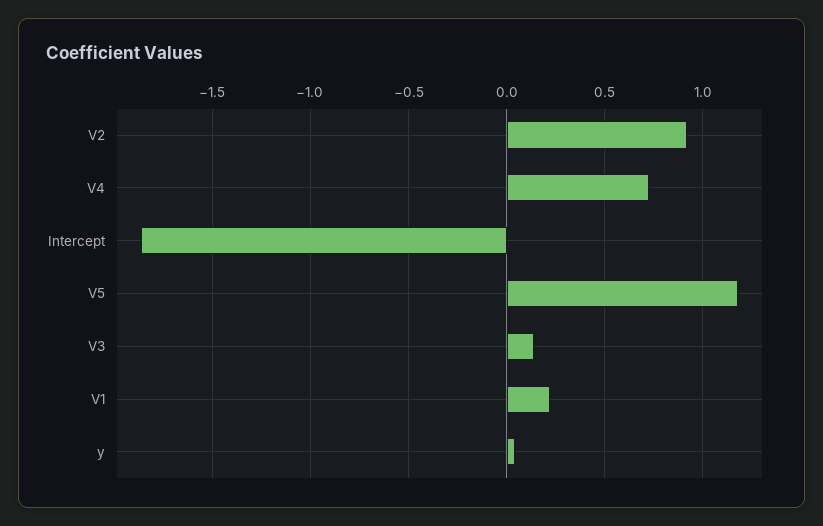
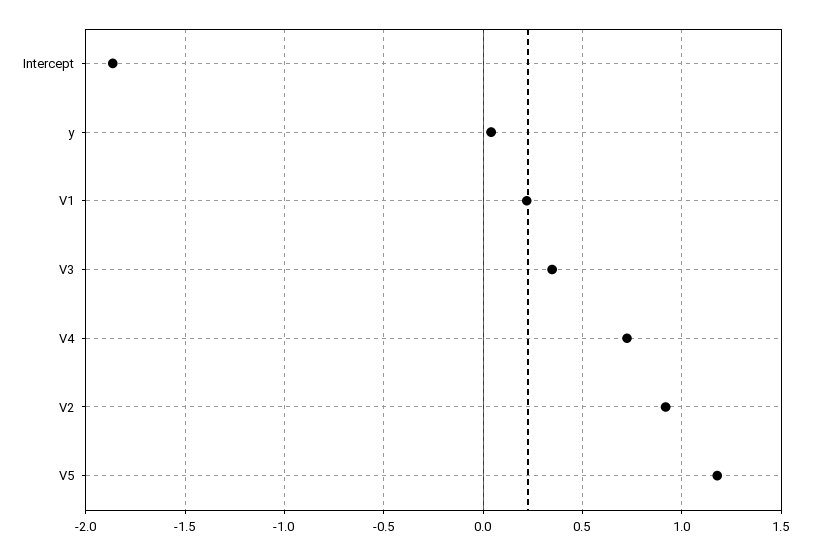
V3: 0.15 -> 0.35

